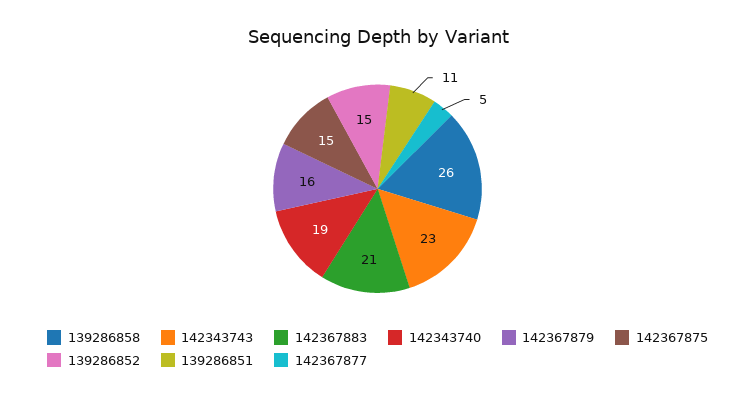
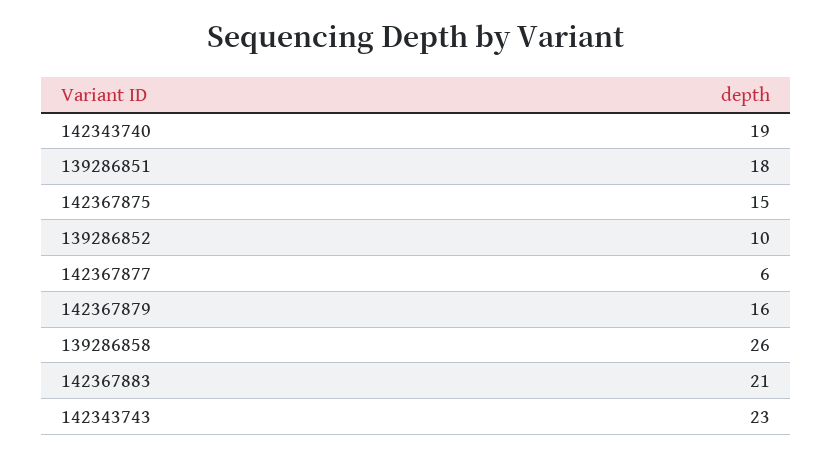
139286852: 15 -> 10
139286851: 11 -> 18
142367877: 5 -> 6

